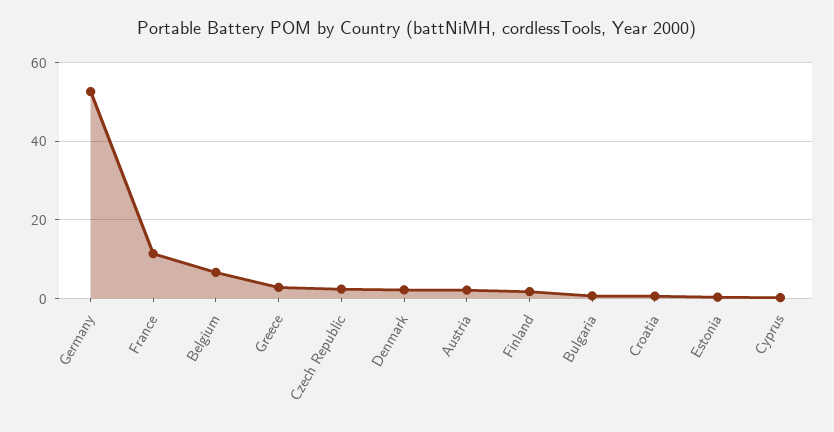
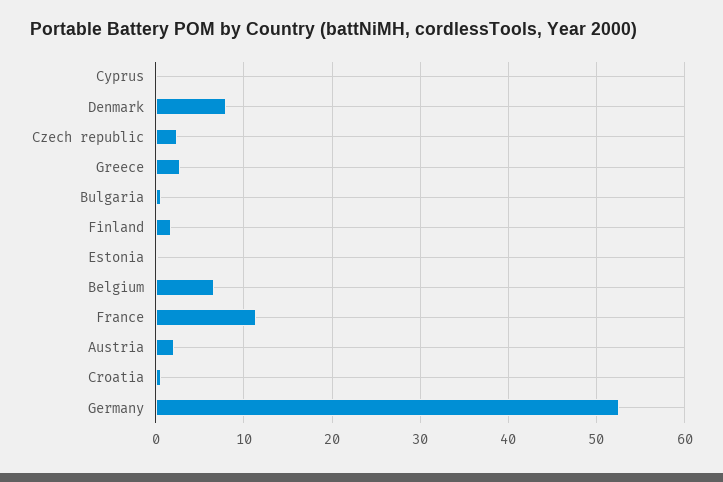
Denmark: 2 -> 8

